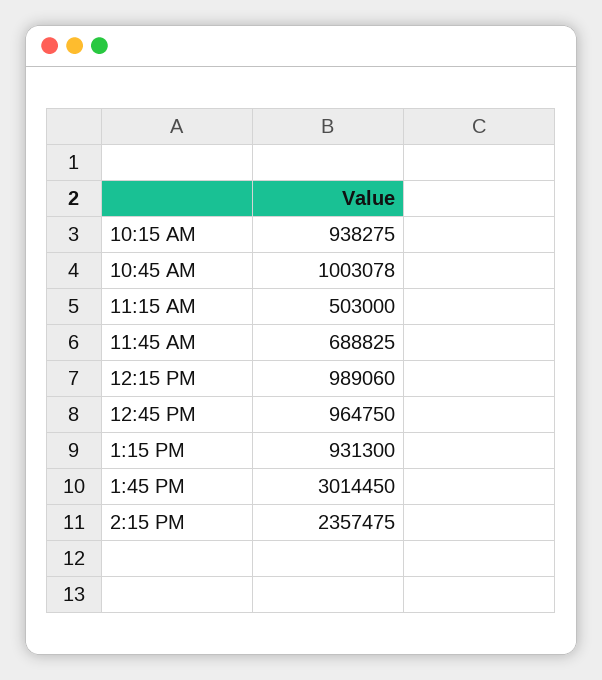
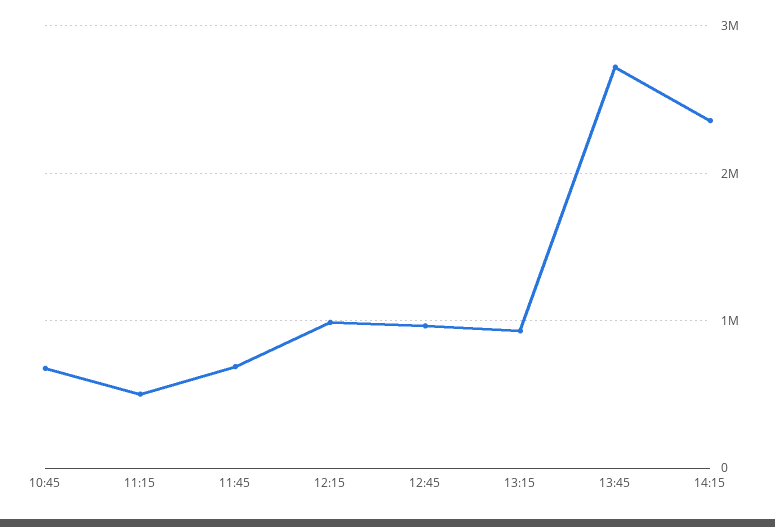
10:15 AM: 938275 -> none
10:45 AM: 1003078 -> 700000
1:45 PM: 3014450 -> 2700000

